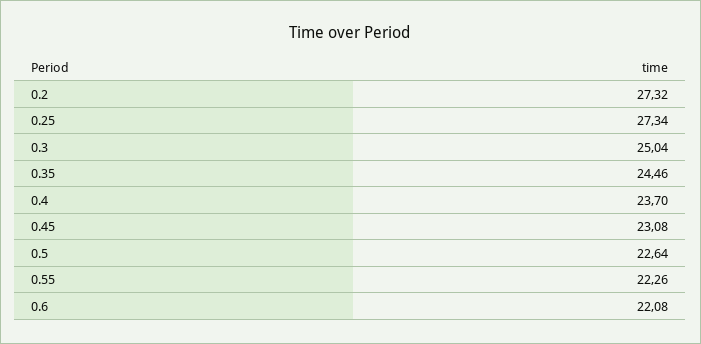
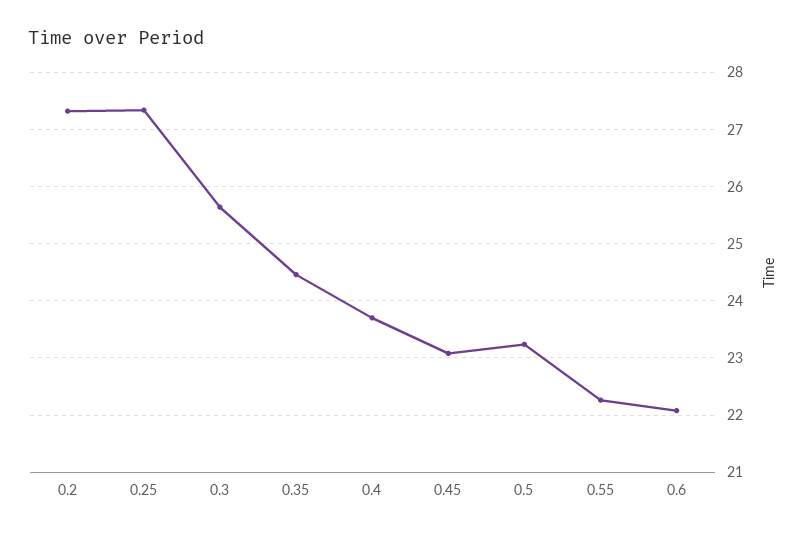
0.3: 25.04 -> 25.6
0.5: 22.64 -> 23.2

